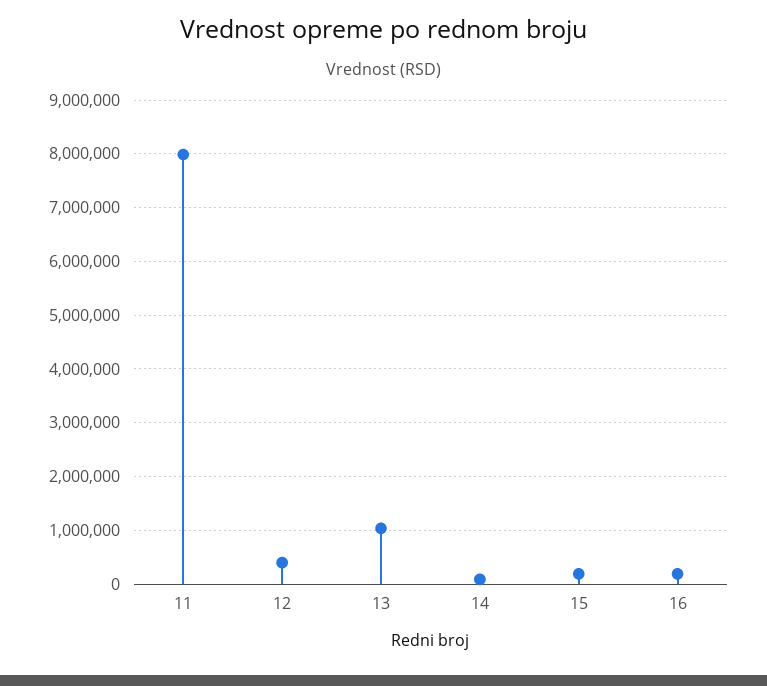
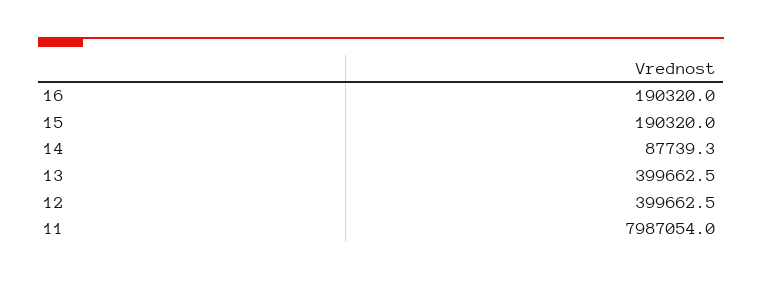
13: 1000000 -> 399662.5

